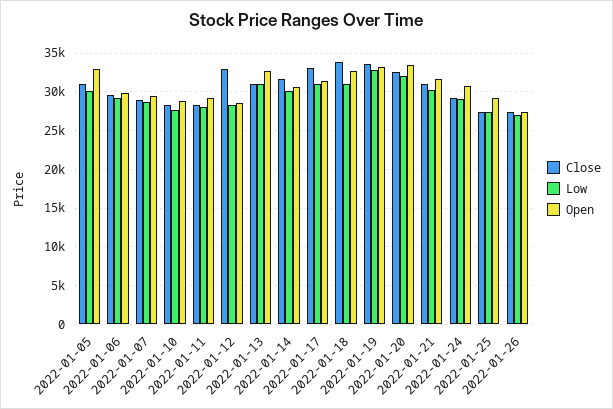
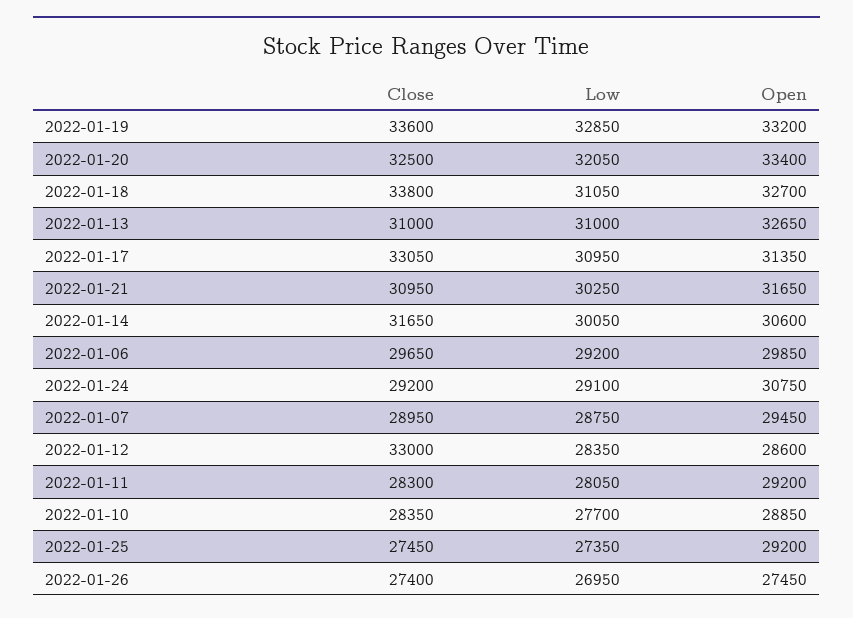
Close, 2022-01-05: 31000 -> none
Low, 2022-01-05: 30000 -> none
Open, 2022-01-05: 33000 -> none

